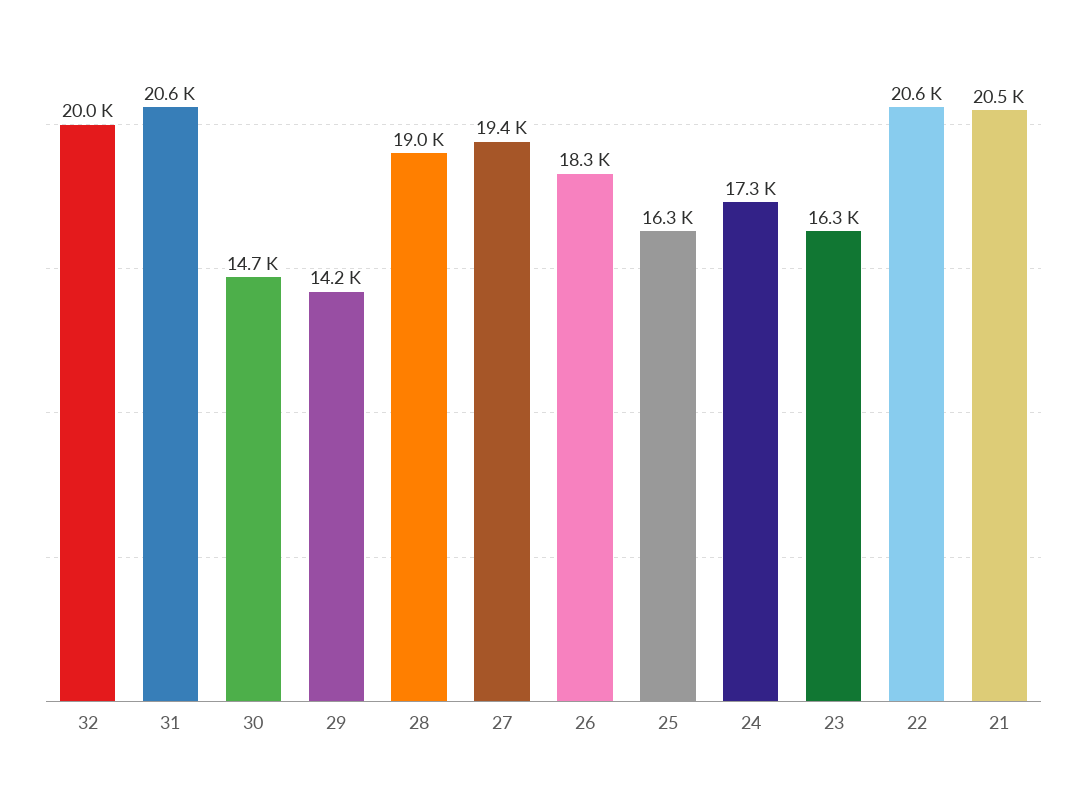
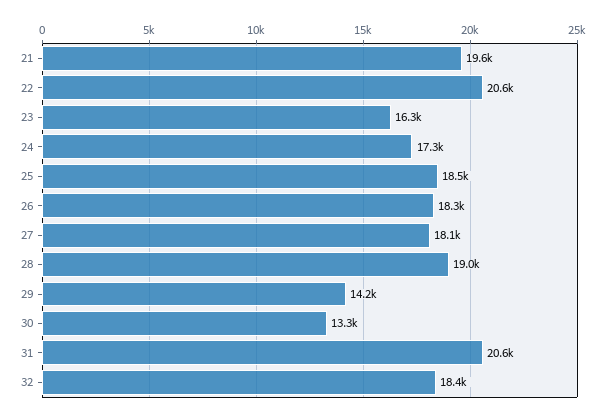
32: 20000 -> 18400
30: 14700 -> 13300
27: 19400 -> 18100
25: 16300 -> 18500
21: 20500 -> 19600

